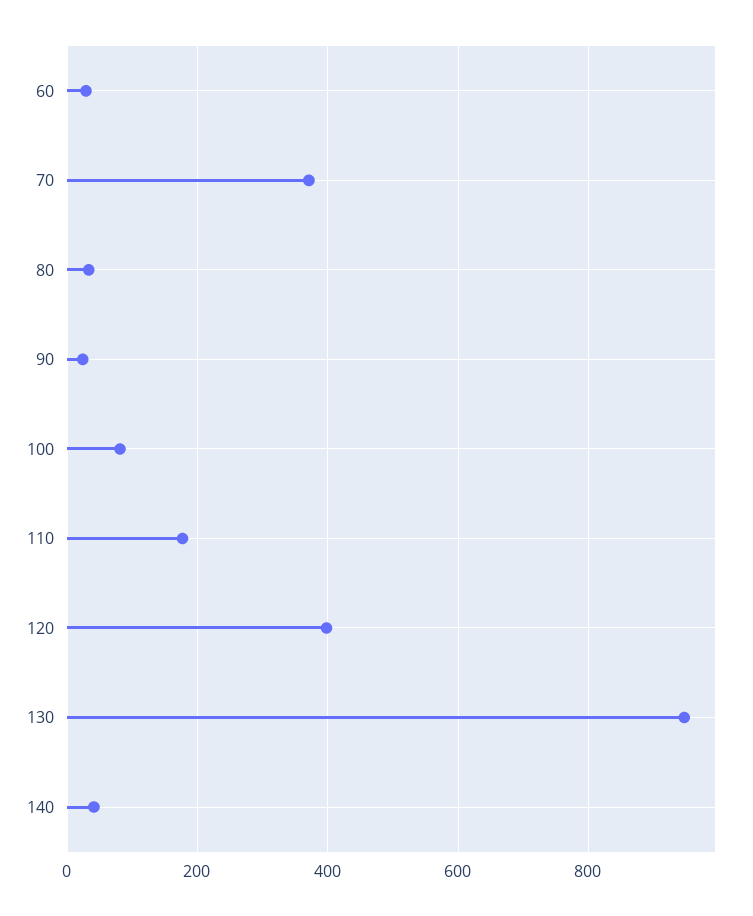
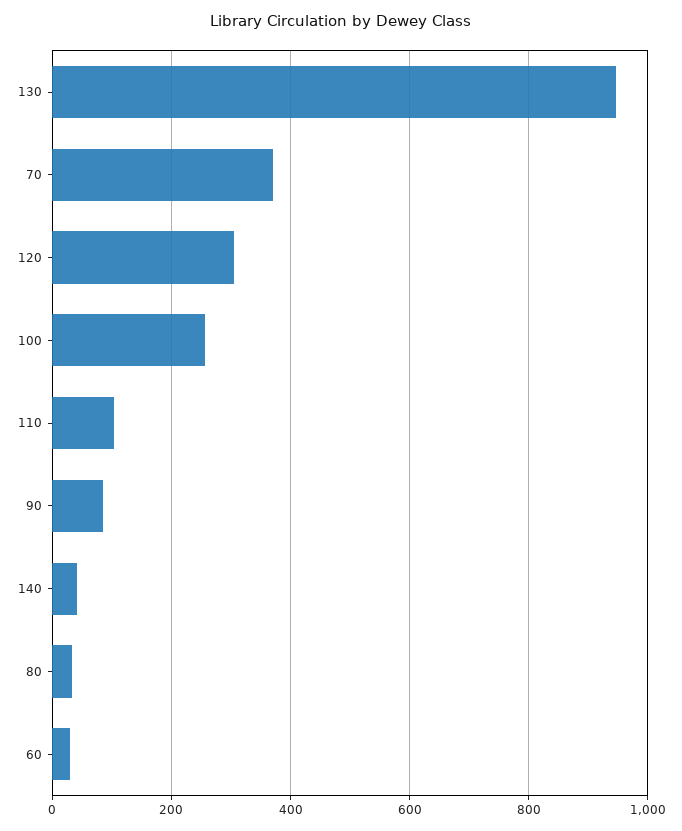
90: 20 -> 80
100: 80 -> 260
110: 180 -> 100
120: 400 -> 300

